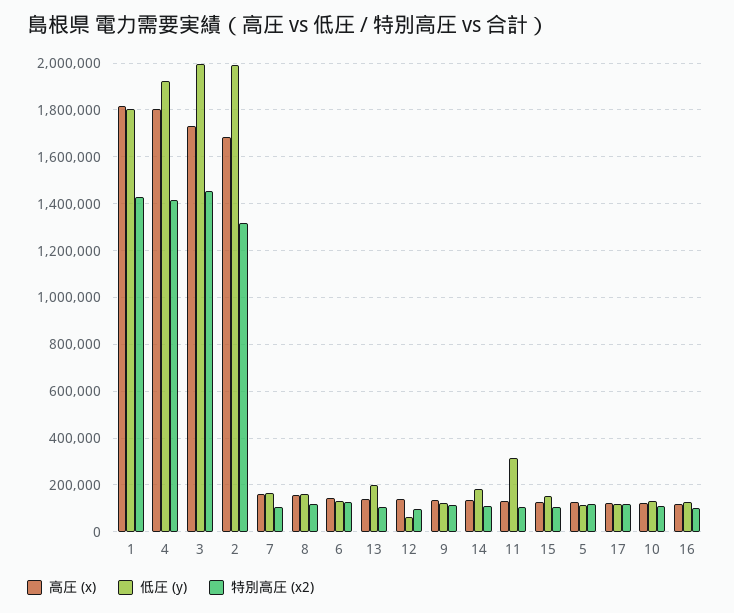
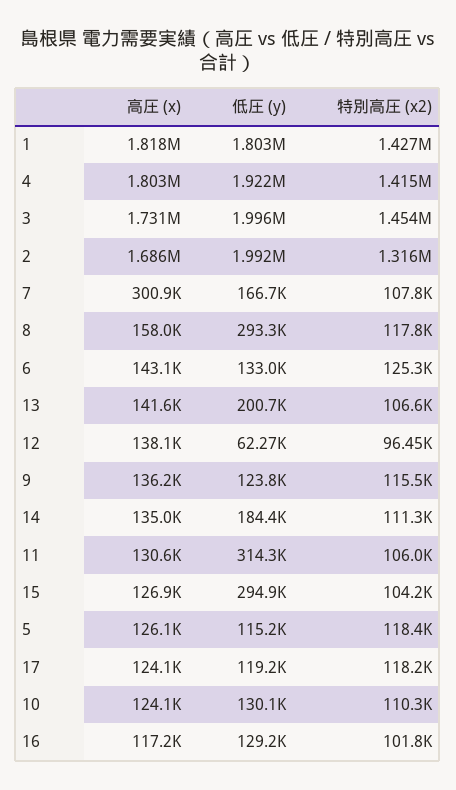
高圧 (x), 7: 150000 -> 300900
低圧 (y), 8: 150000 -> 293300
低圧 (y), 15: 150000 -> 294900

